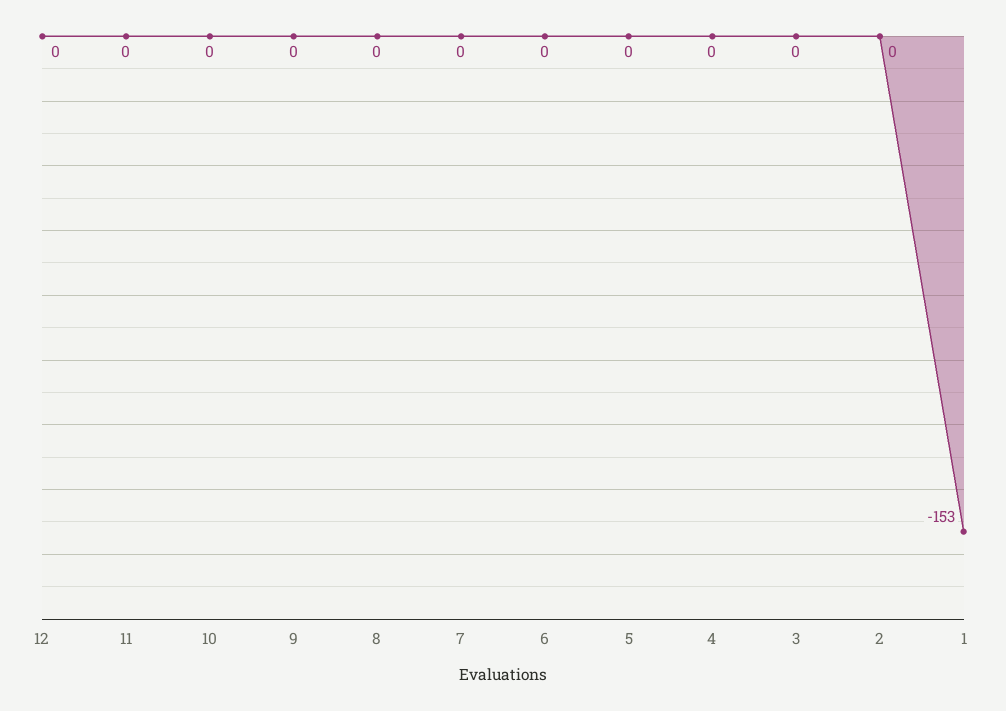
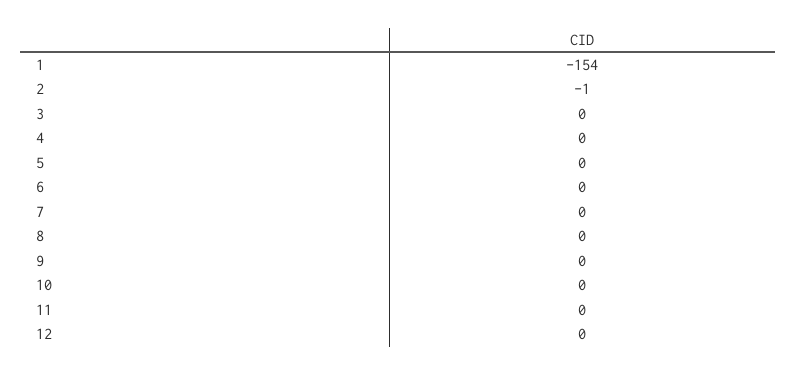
2: 0 -> -1
1: -153 -> -154

